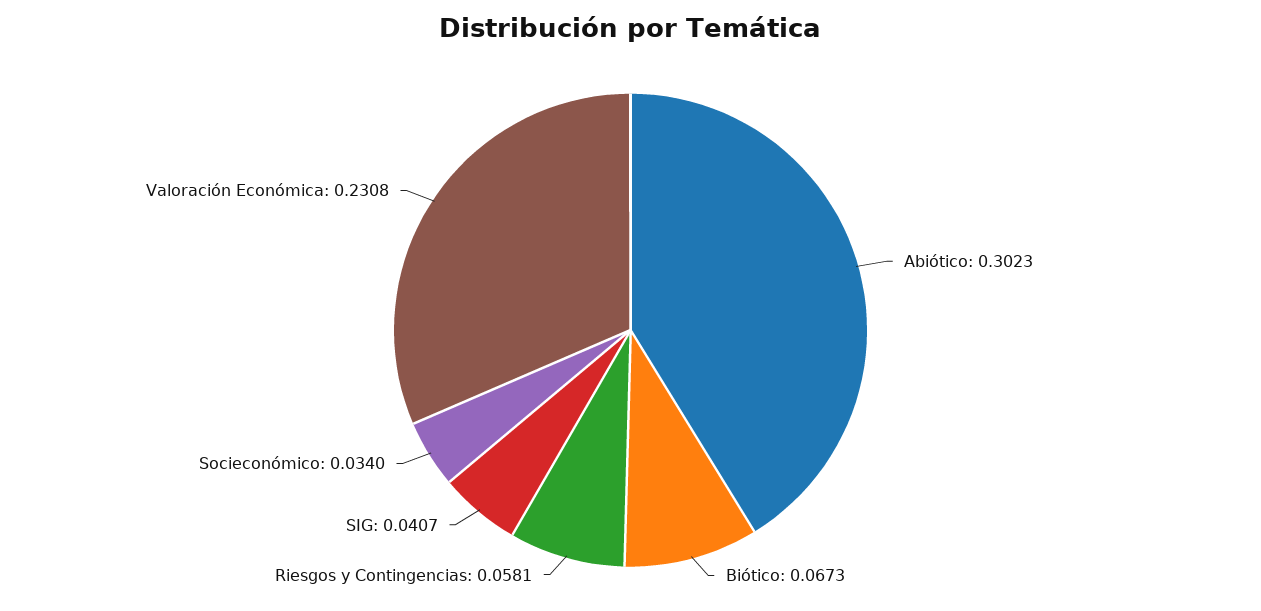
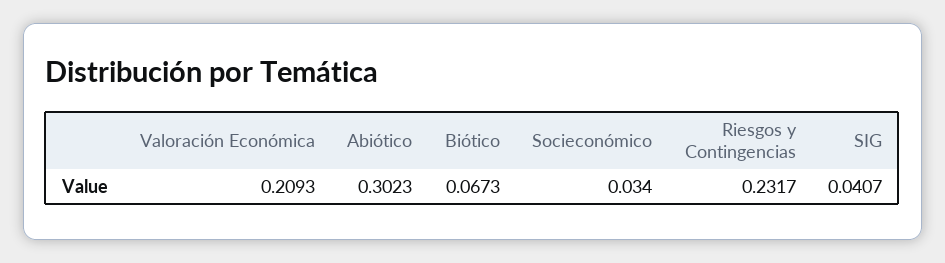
Riesgos y Contingencias: 0.0581 -> 0.2317
Valoración Económica: 0.2308 -> 0.2093

